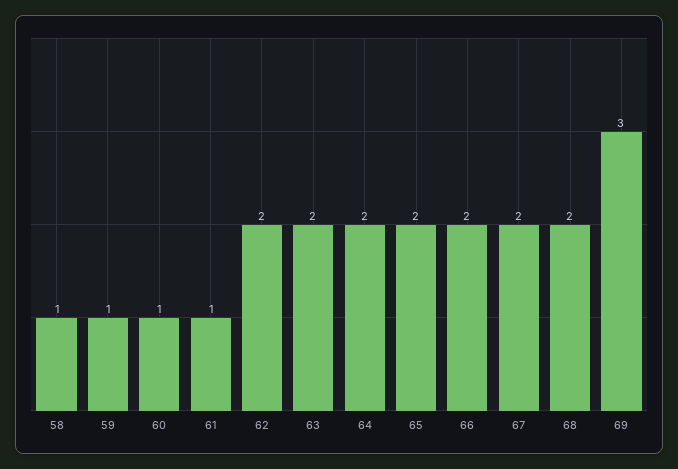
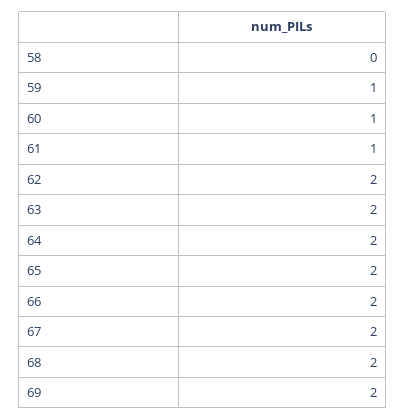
58: 1 -> 0
69: 3 -> 2

